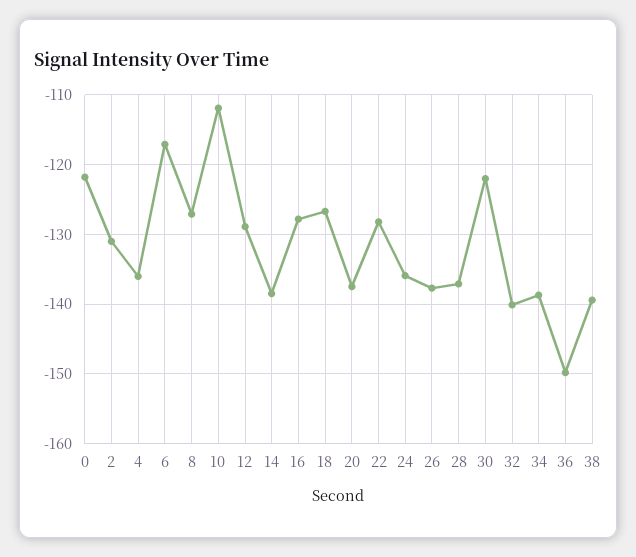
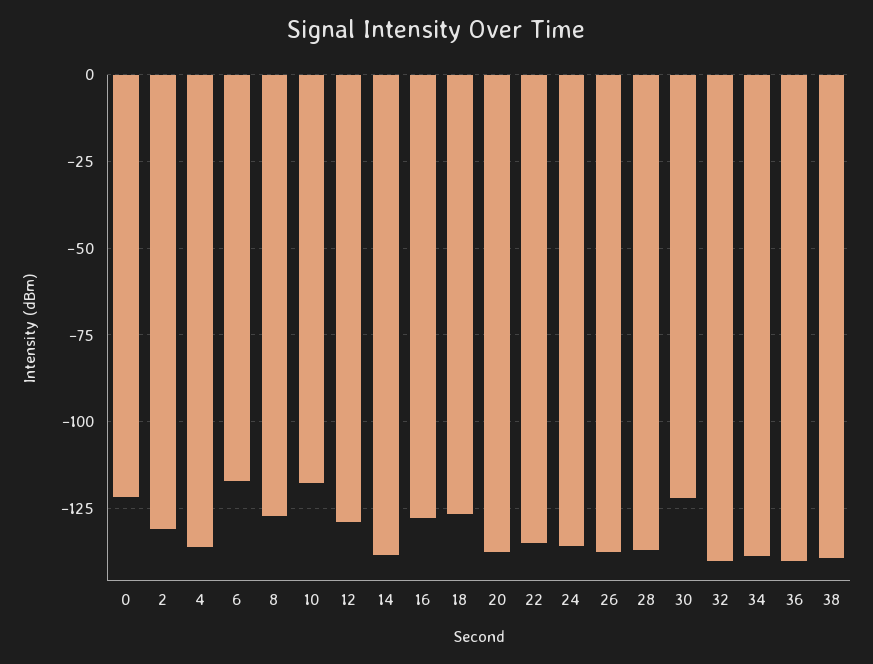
10: -112 -> -117.5
22: -128 -> -135
36: -150 -> -140

